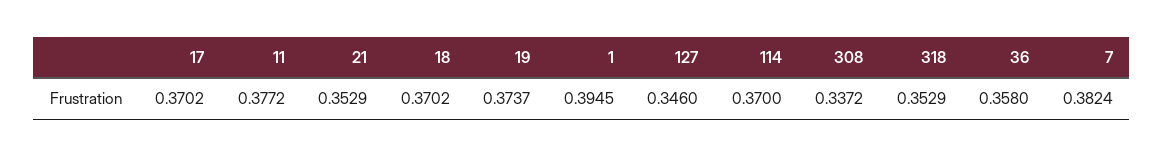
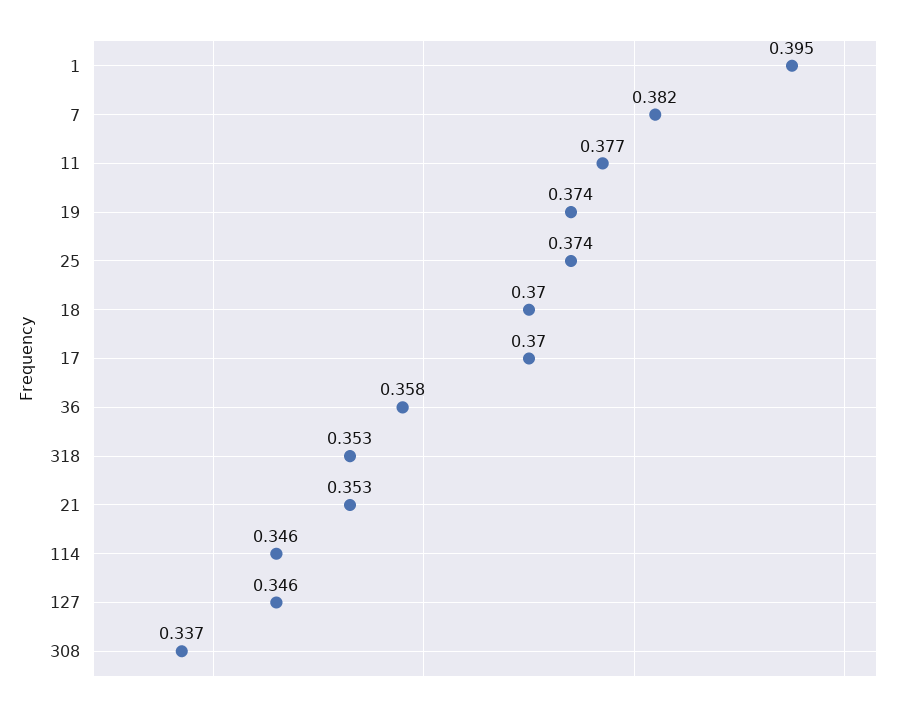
114: 0.37 -> 0.346
25: none -> 0.374

